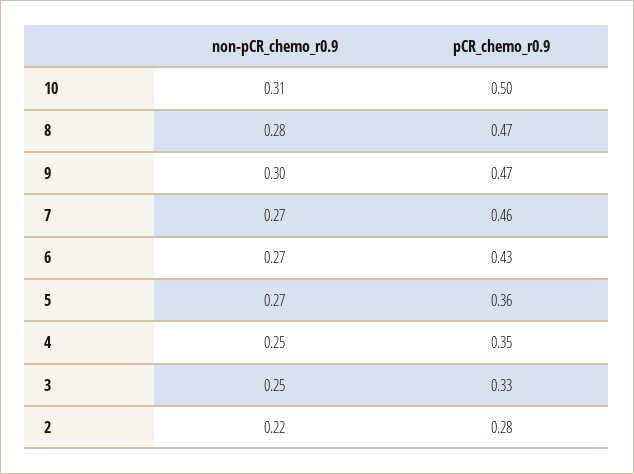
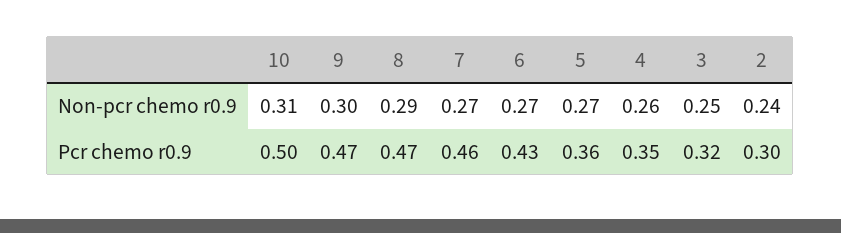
non-pCR_chemo_r0.9, 8: 0.28 -> 0.29
non-pCR_chemo_r0.9, 4: 0.25 -> 0.26
pCR_chemo_r0.9, 3: 0.33 -> 0.32
non-pCR_chemo_r0.9, 2: 0.22 -> 0.24
pCR_chemo_r0.9, 2: 0.28 -> 0.3

